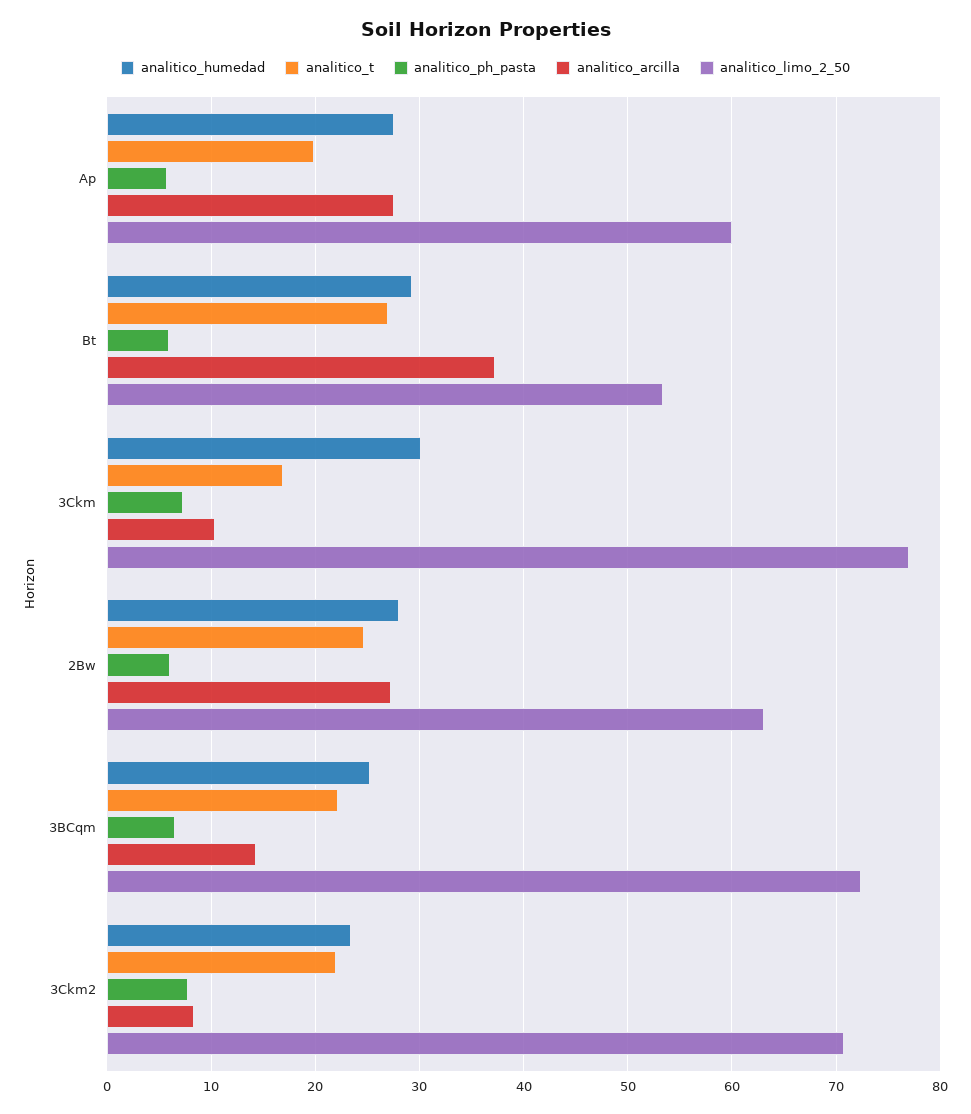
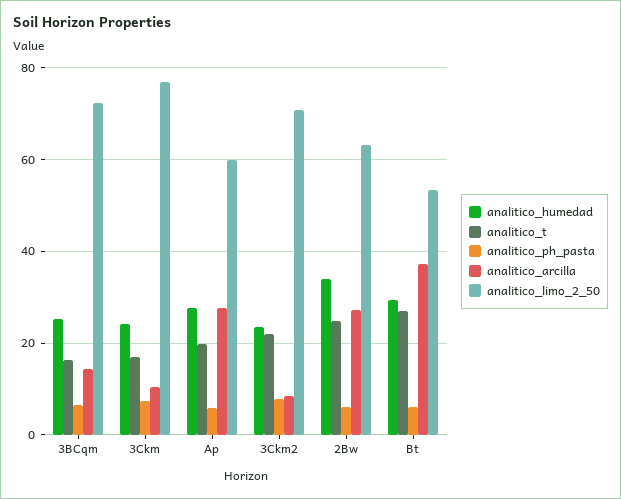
analitico_humedad, 3Ckm: 30 -> 24
analitico_humedad, 2Bw: 28 -> 34
analitico_t, 3BCqm: 22 -> 16

